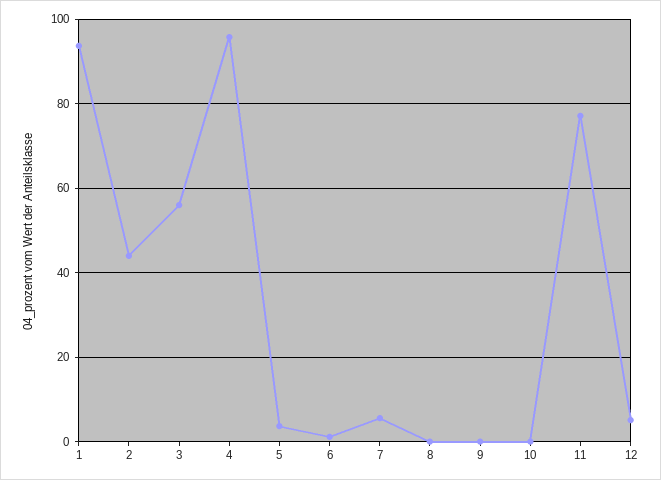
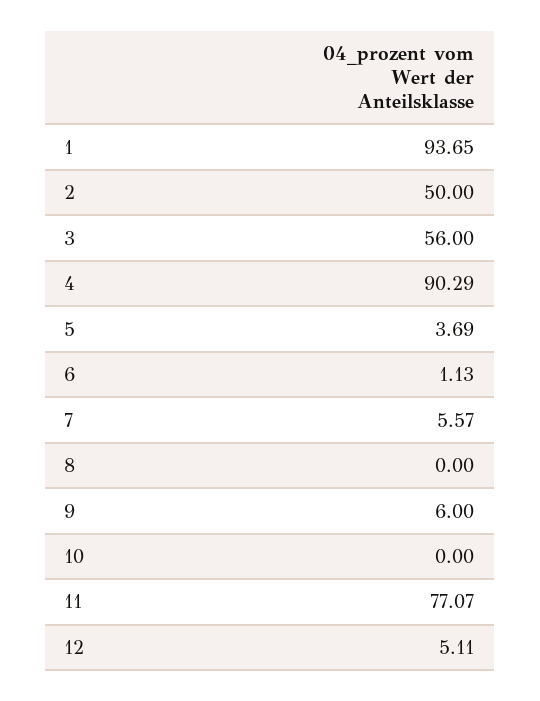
2: 44 -> 50
4: 96 -> 90.29
9: 0 -> 6

